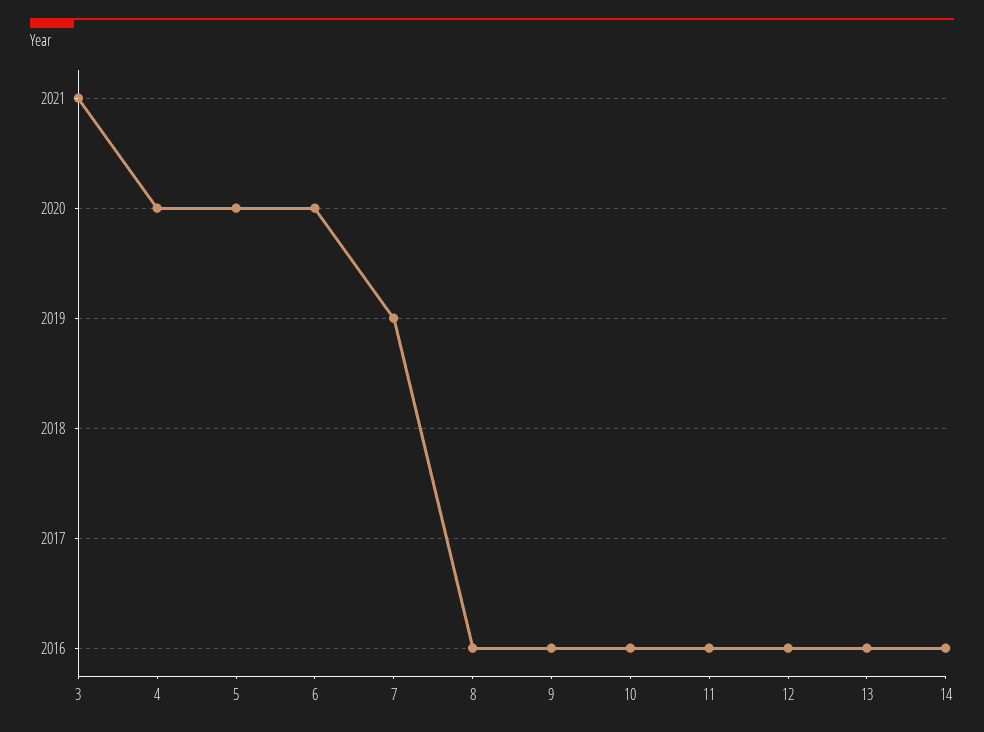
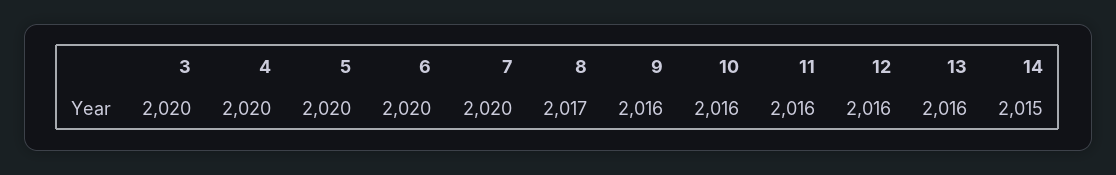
3: 2021 -> 2020
7: 2019 -> 2020
8: 2016 -> 2017
14: 2016 -> 2015

